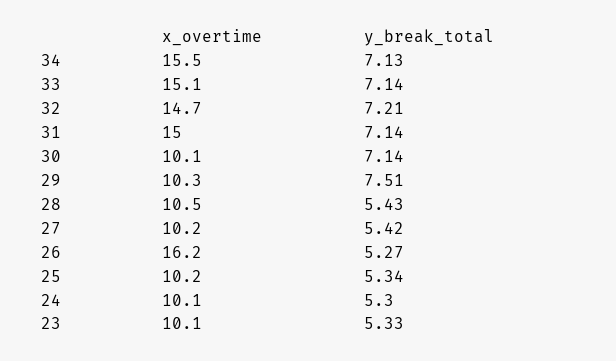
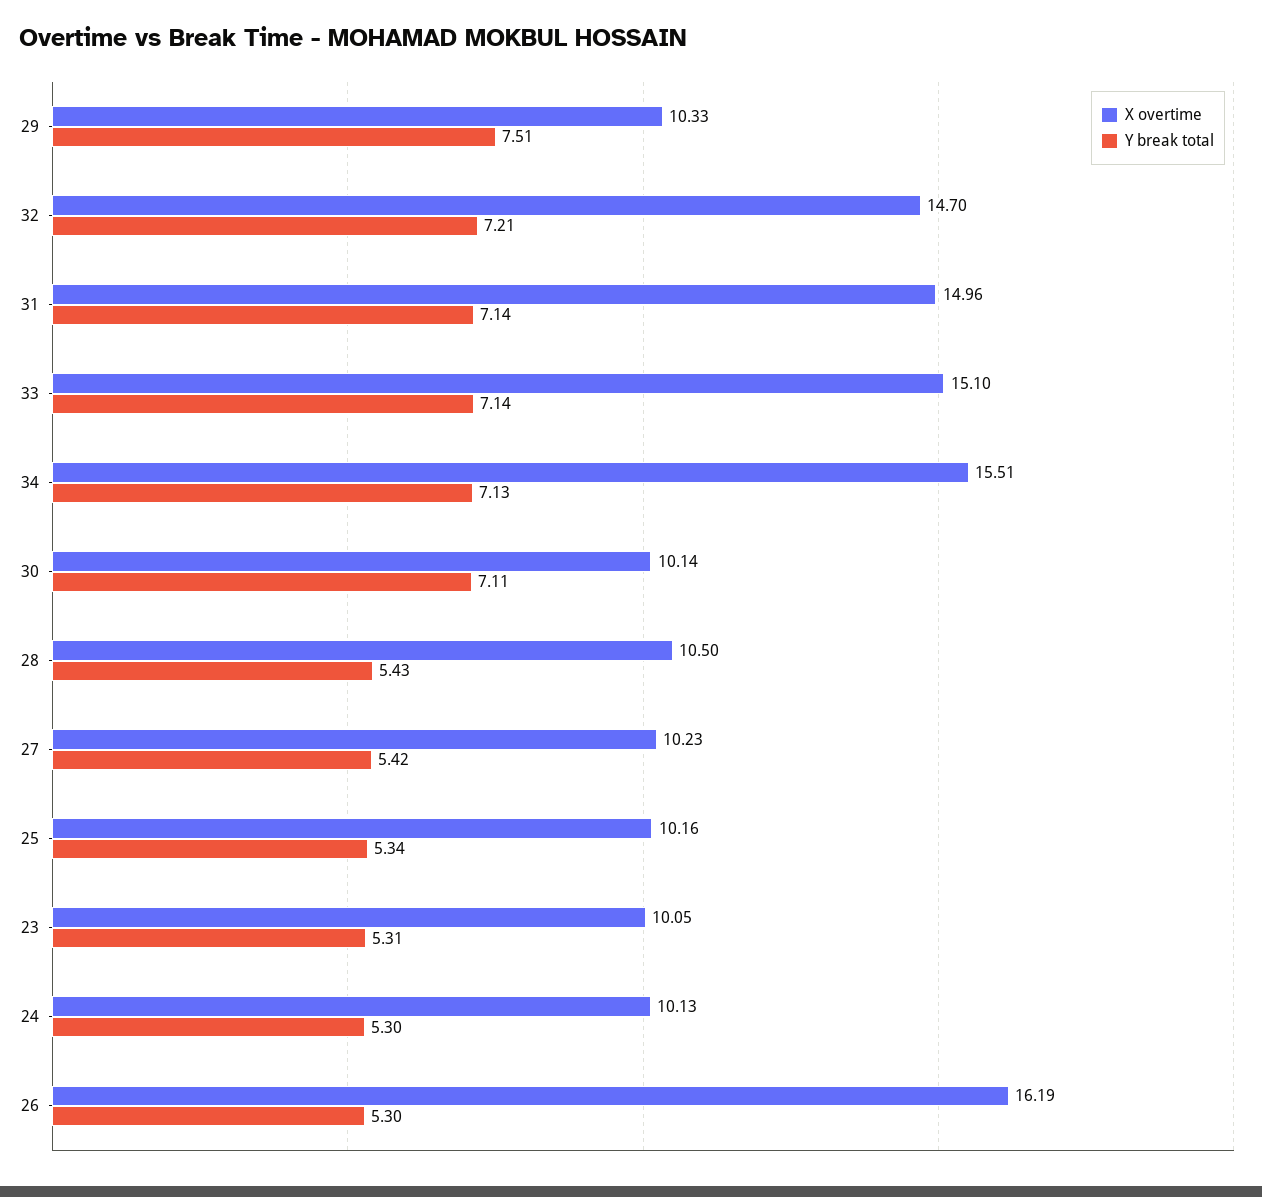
y_break_total, 30: 7.14 -> 7.11
y_break_total, 26: 5.27 -> 5.3
y_break_total, 23: 5.33 -> 5.31

